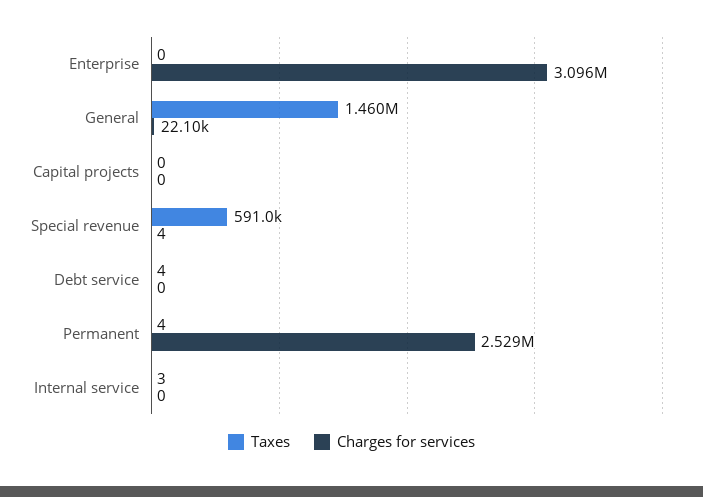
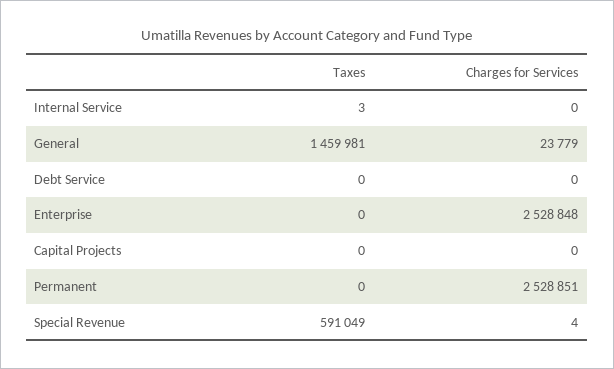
Charges for services, Enterprise: 3096000 -> 2528848
Charges for services, General: 22100 -> 23779
Taxes, Debt service: 4 -> 0
Taxes, Permanent: 4 -> 0

